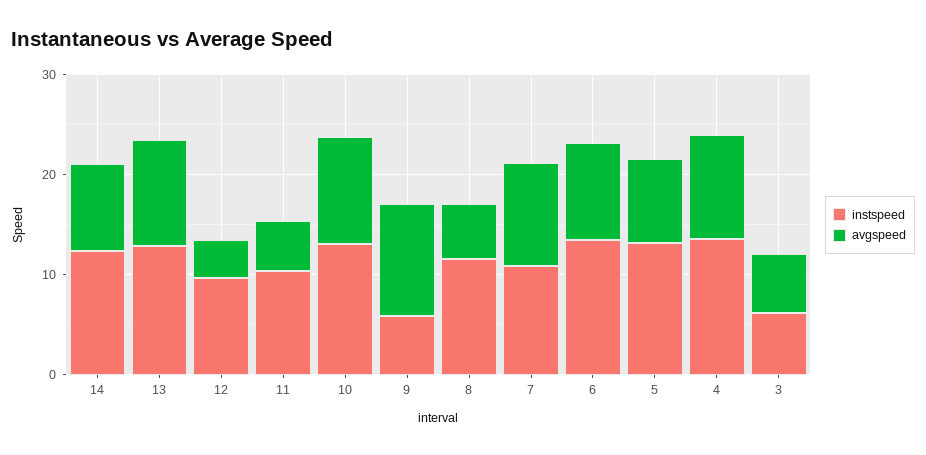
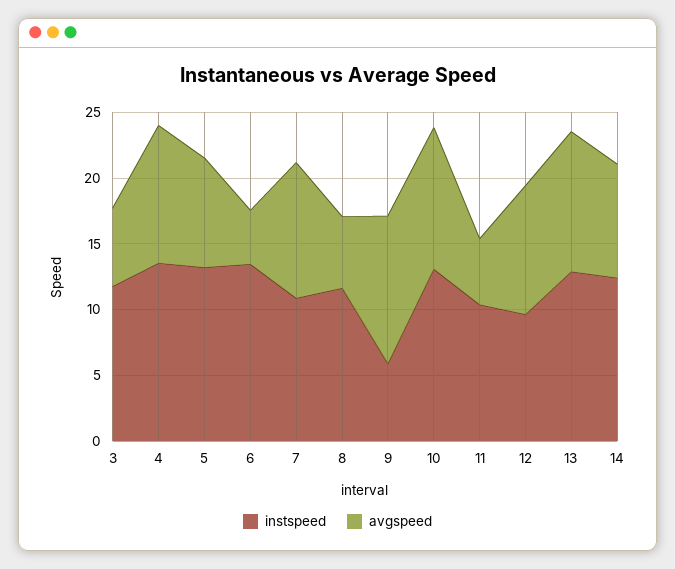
avgspeed, 12: 4 -> 10
avgspeed, 6: 10 -> 4
instspeed, 3: 6 -> 12

